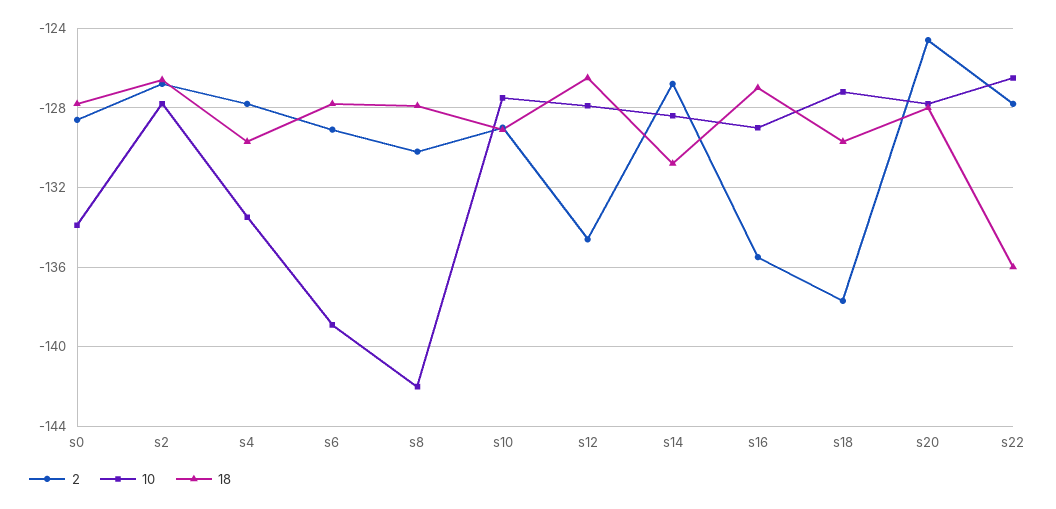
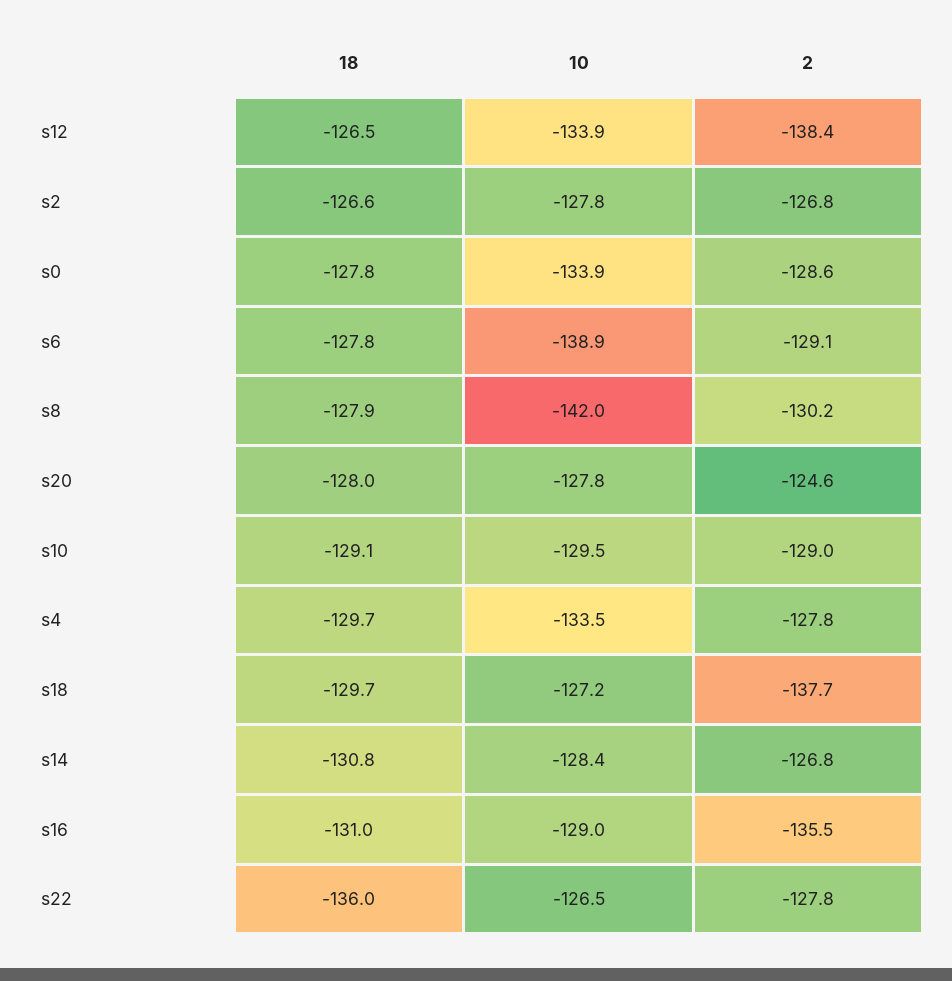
10, s10: -127.5 -> -129.5
2, s12: -134.5 -> -138.4
10, s12: -128 -> -133.9
18, s16: -127 -> -131

